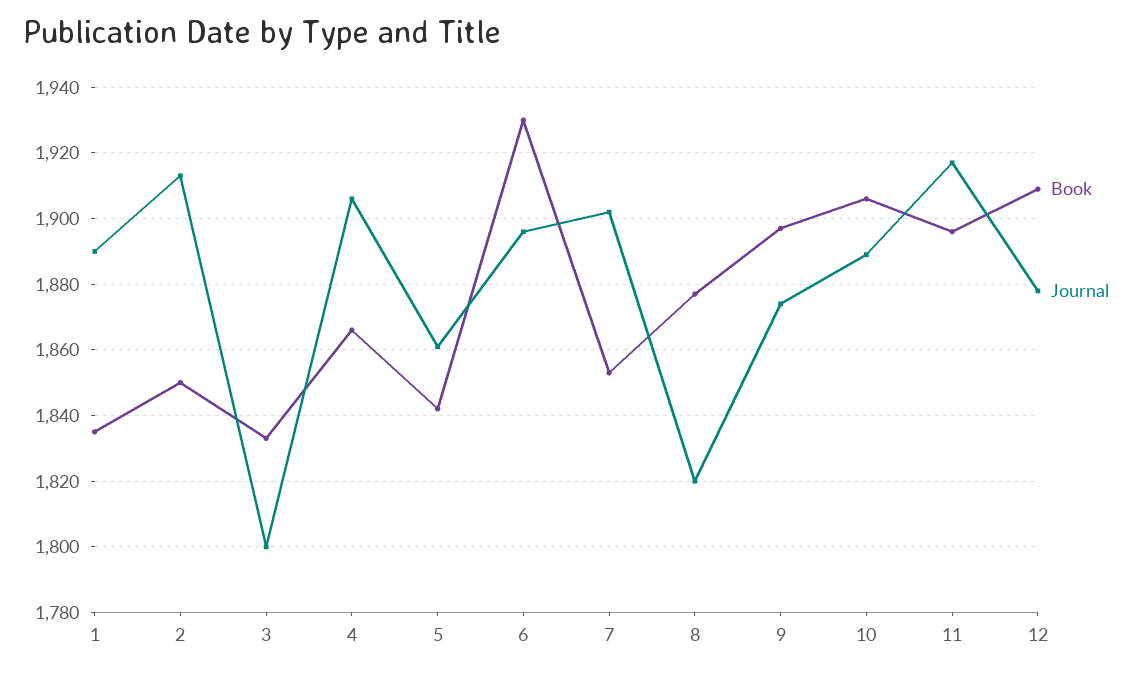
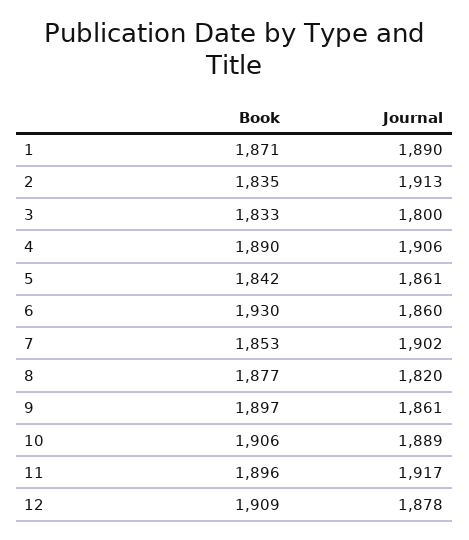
Book, 1: 1835 -> 1871
Book, 2: 1850 -> 1835
Book, 4: 1865 -> 1890
Journal, 6: 1895 -> 1860
Journal, 9: 1875 -> 1861

